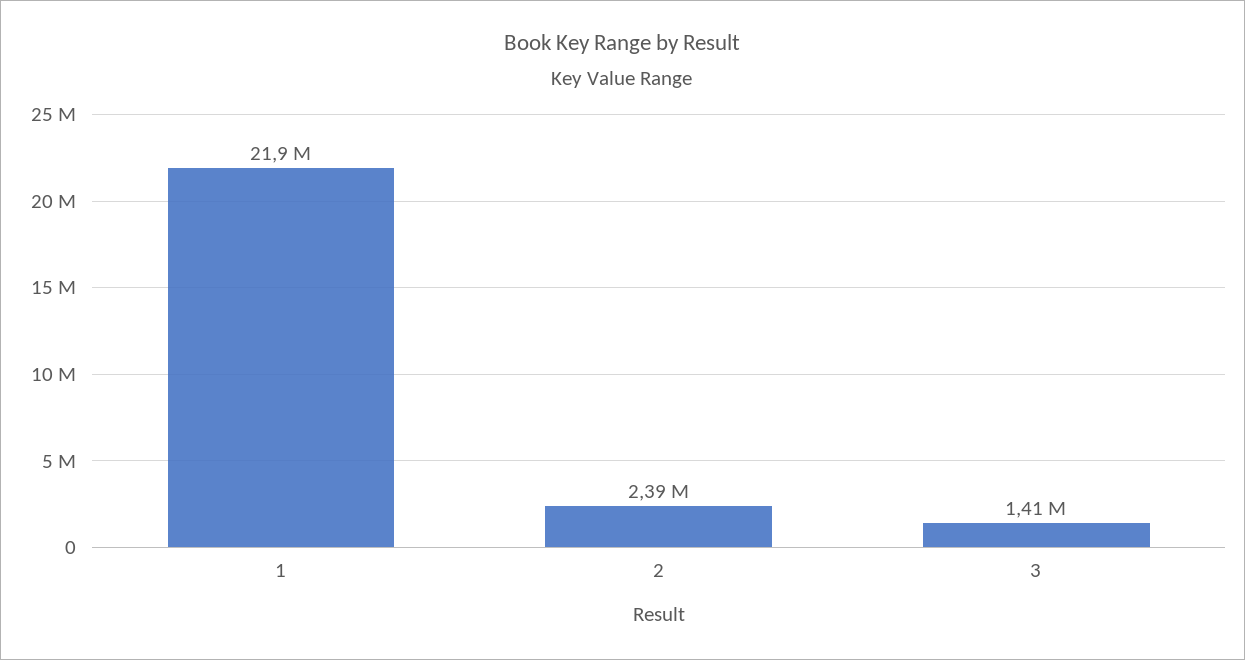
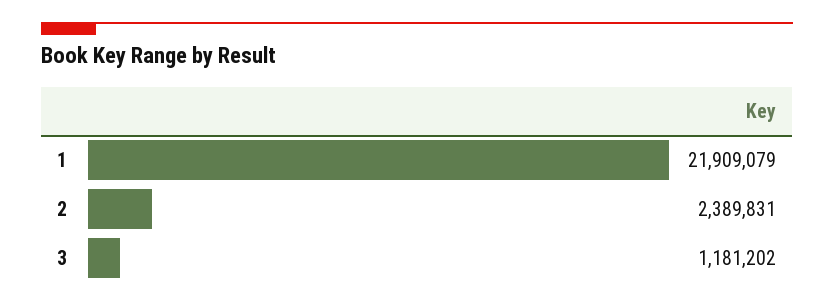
3: 1410000 -> 1181202

